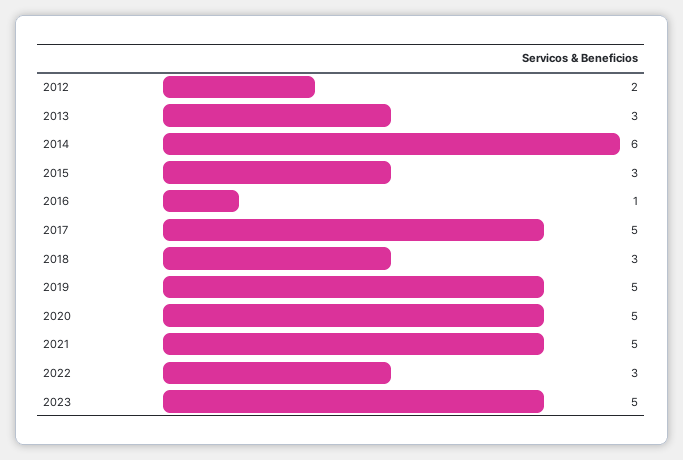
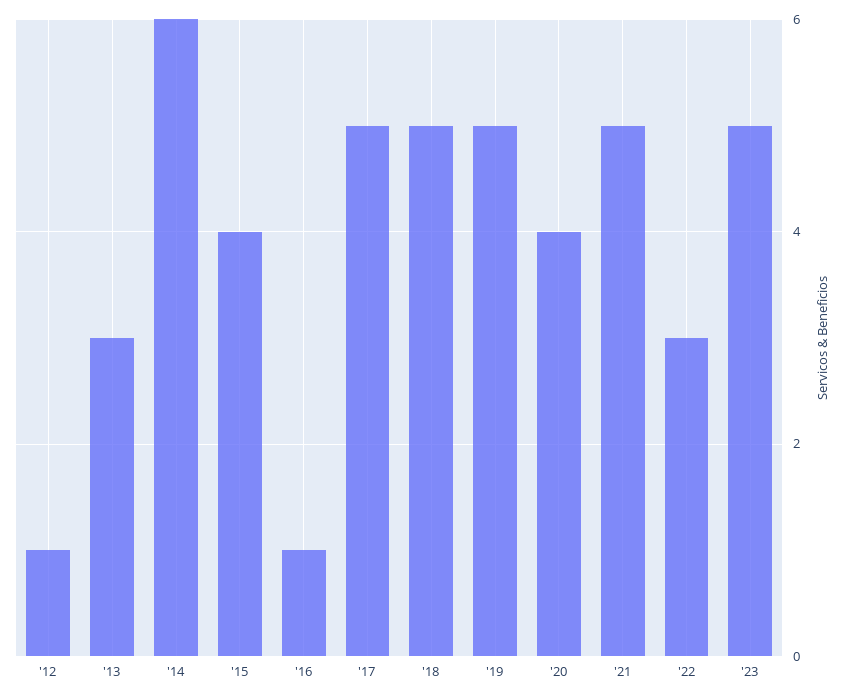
2012: 2 -> 1
2015: 3 -> 4
2018: 3 -> 5
2020: 5 -> 4

